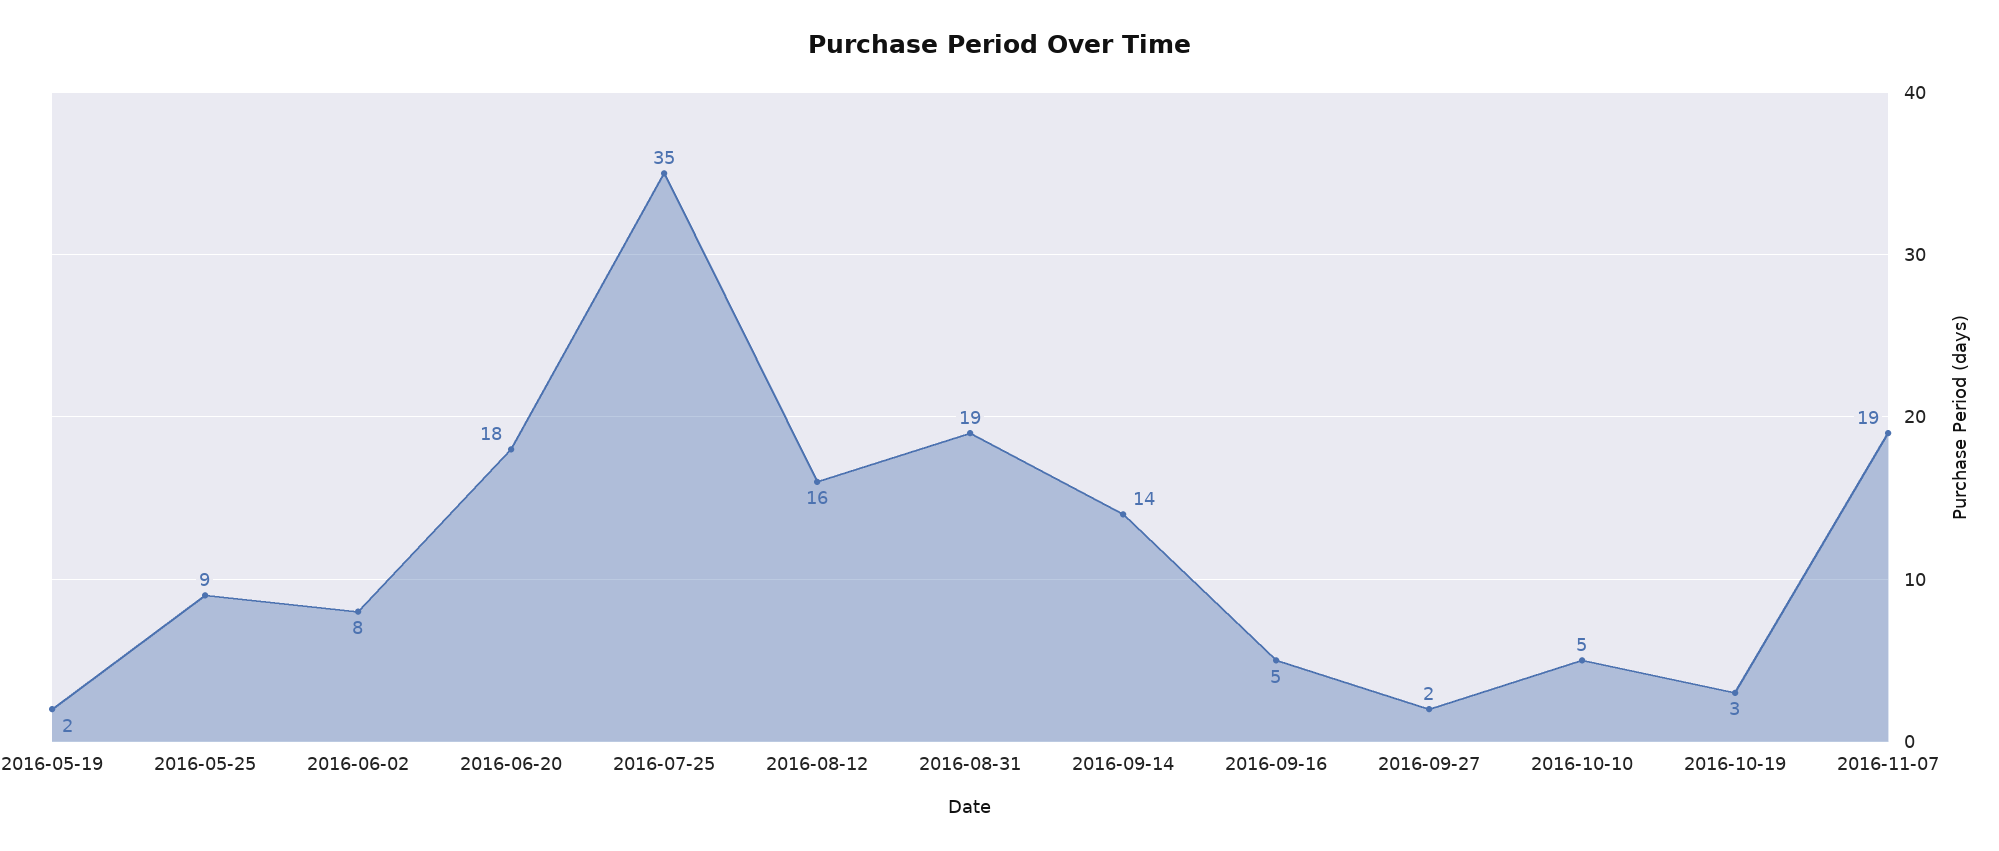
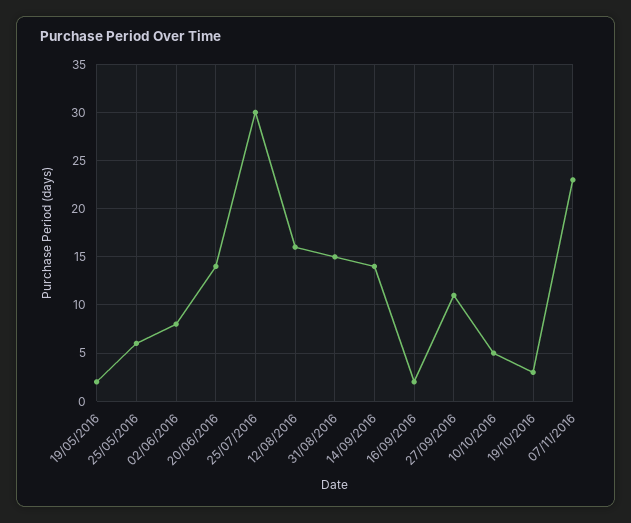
2016-05-25: 9 -> 6
2016-06-20: 18 -> 14
2016-07-25: 35 -> 30
2016-08-31: 19 -> 15
2016-09-16: 5 -> 2
2016-09-27: 2 -> 11
2016-11-07: 19 -> 23

